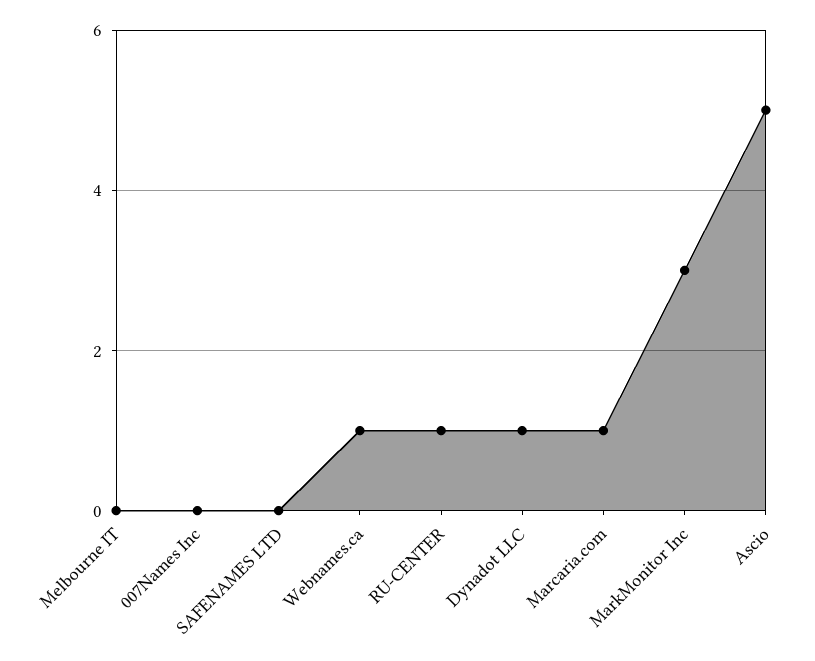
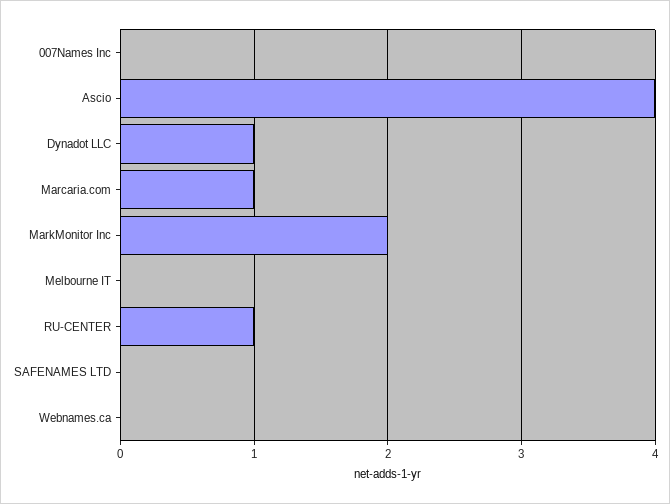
Webnames.ca: 1 -> 0
MarkMonitor Inc: 3 -> 2
Ascio: 5 -> 4

